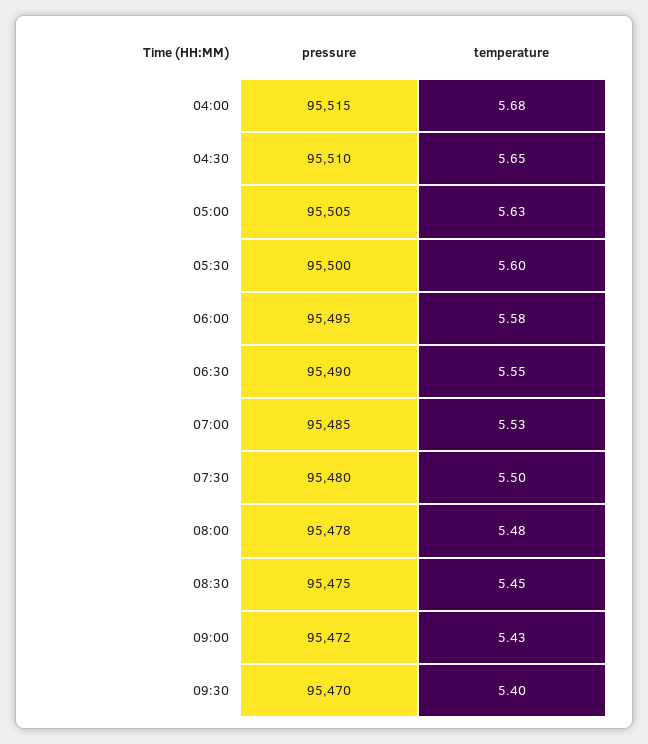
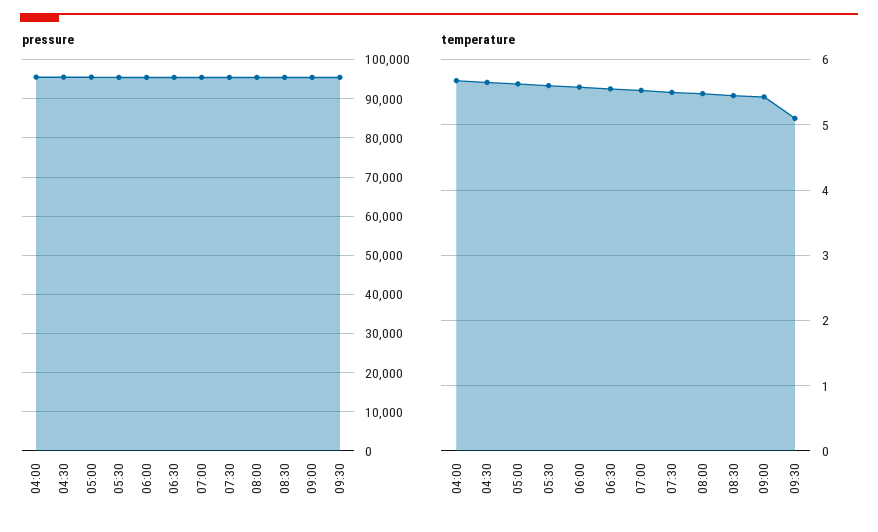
temperature, 09:30: 5.4 -> 5.1

